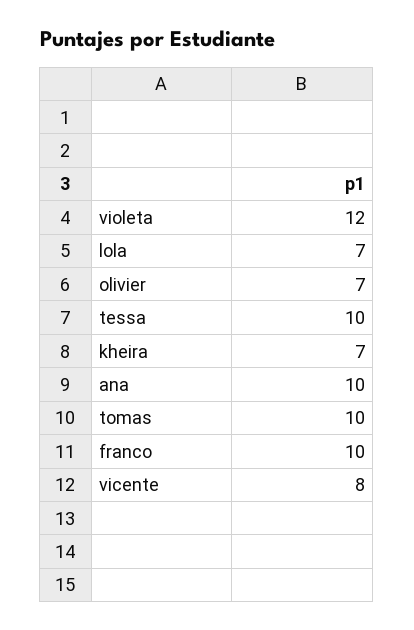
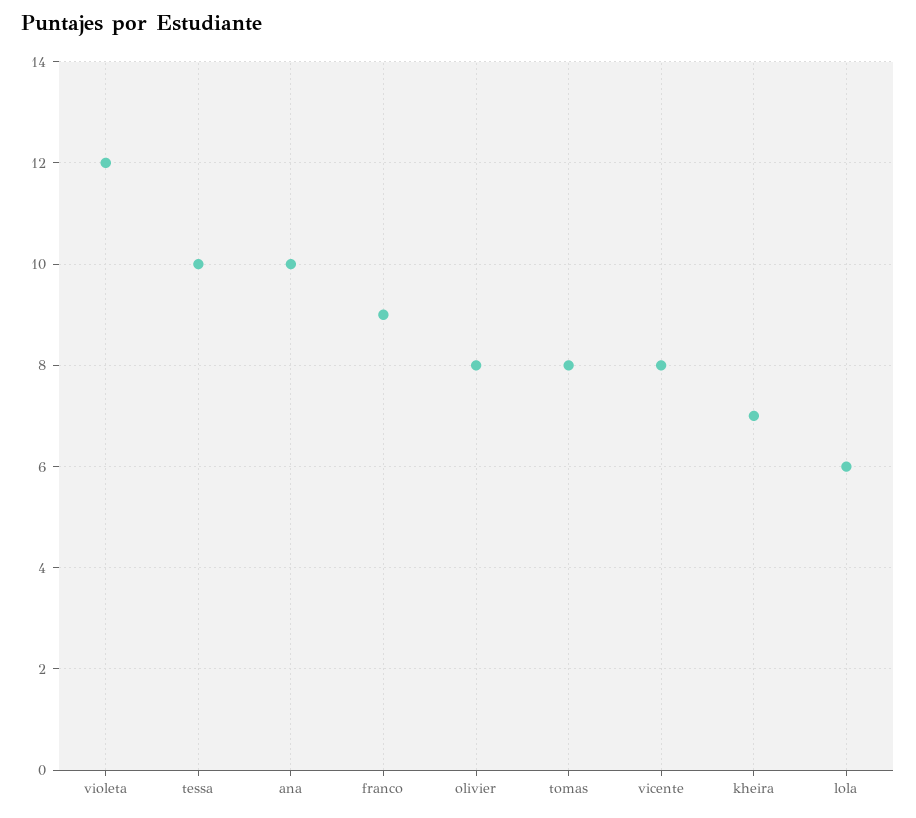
lola: 7 -> 6
olivier: 7 -> 8
tomas: 10 -> 8
franco: 10 -> 9

